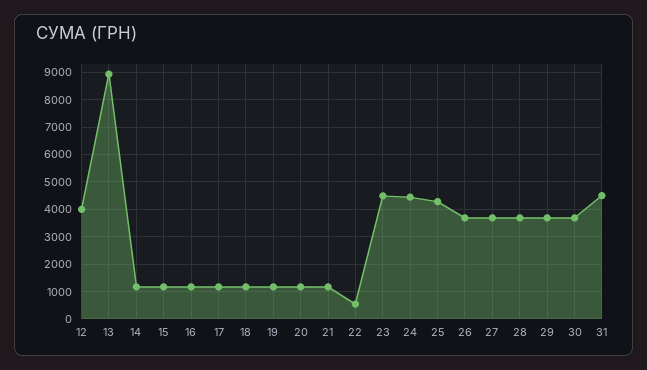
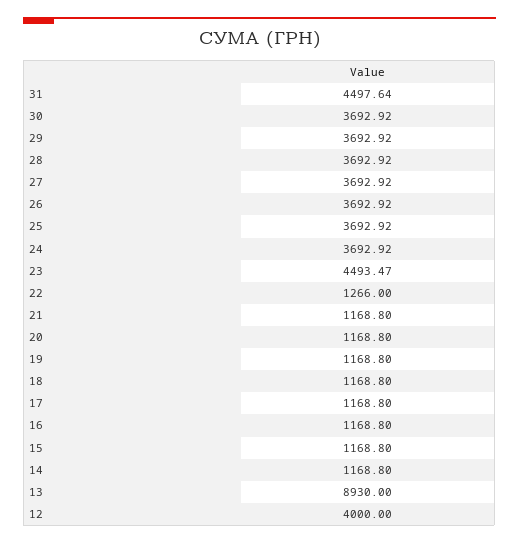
22: 500 -> 1266
24: 4500 -> 3692.92
25: 4250 -> 3692.92

